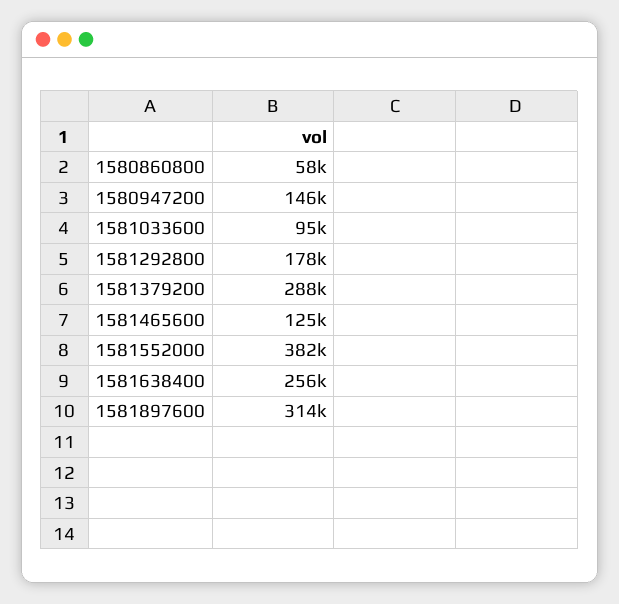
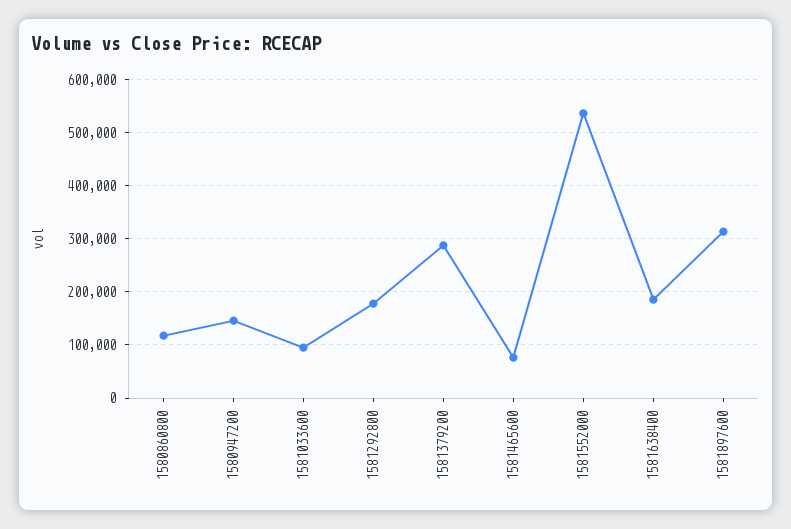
1580860800: 58000 -> 120000
1581465600: 125000 -> 80000
1581552000: 382000 -> 540000
1581638400: 256000 -> 180000

